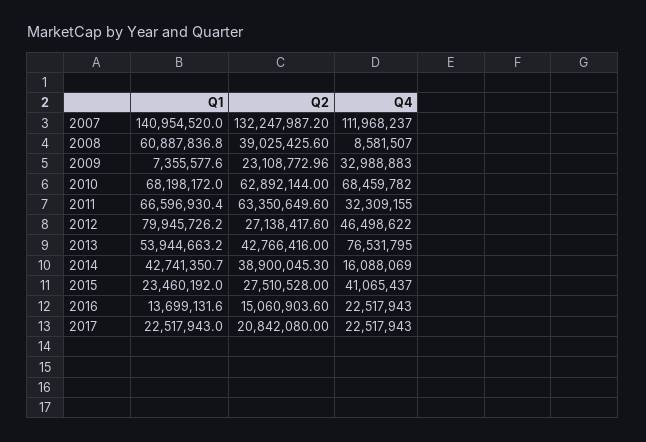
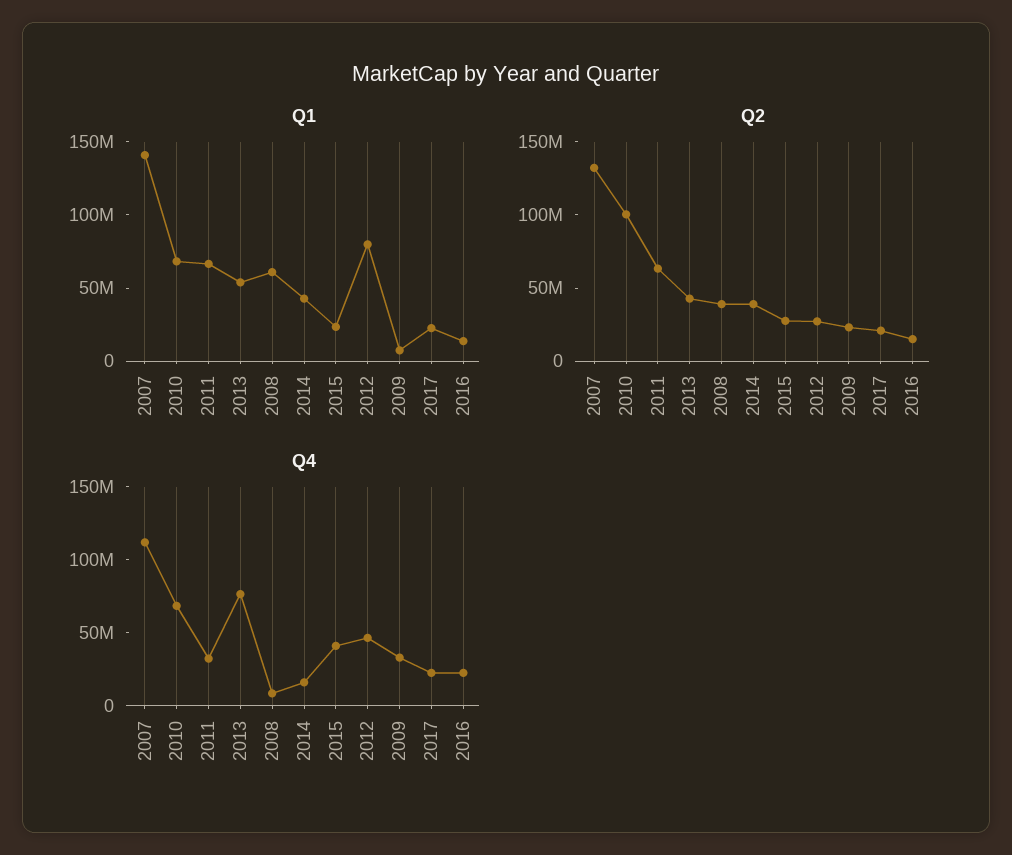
Q2, 2010: 62892144 -> 100000000

